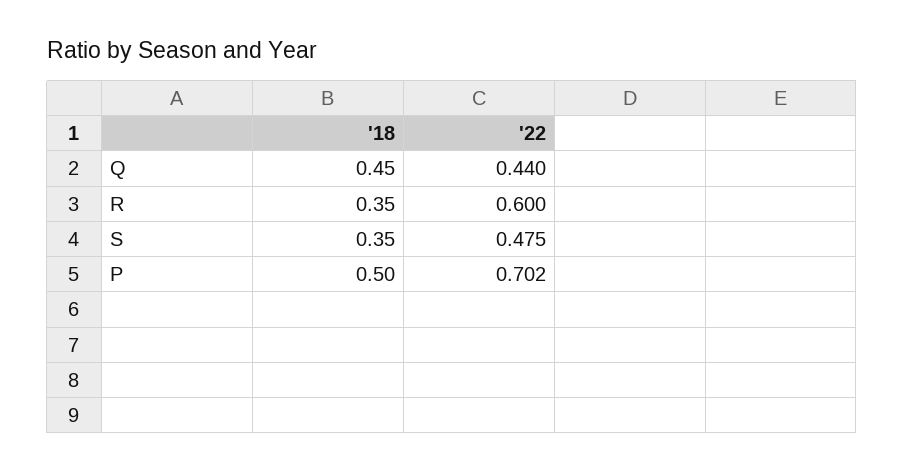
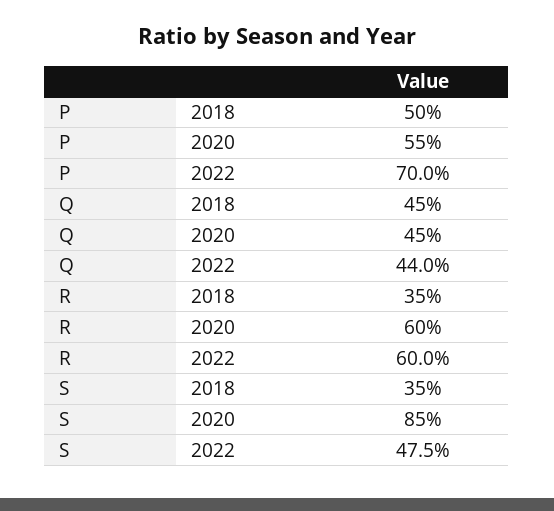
'22, P: 0.702 -> 0.7
2020, P: none -> 0.55
2020, Q: none -> 0.45
2020, R: none -> 0.6
2020, S: none -> 0.85

